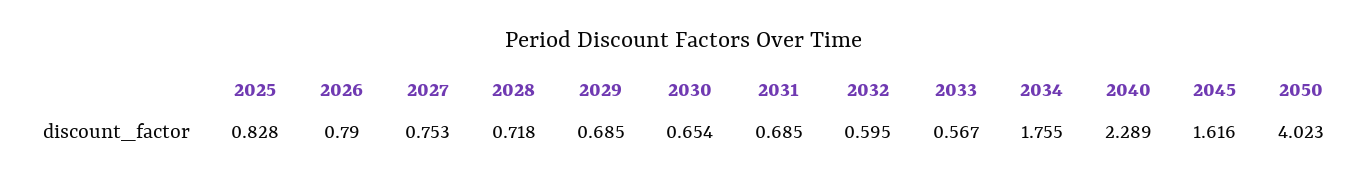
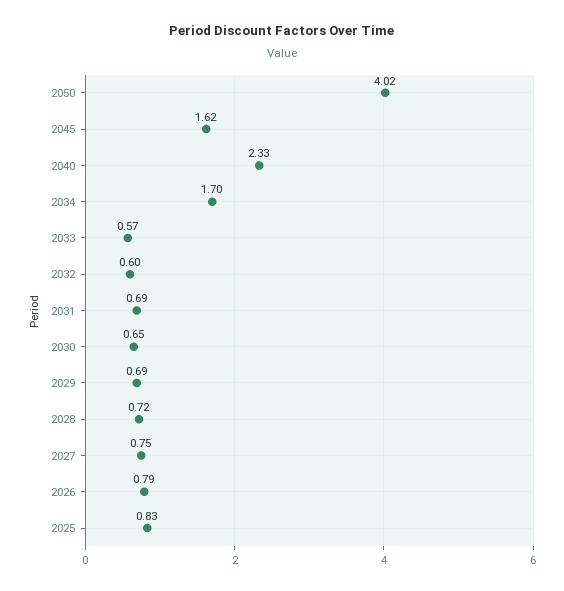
2034: 1.755 -> 1.7
2040: 2.289 -> 2.33

